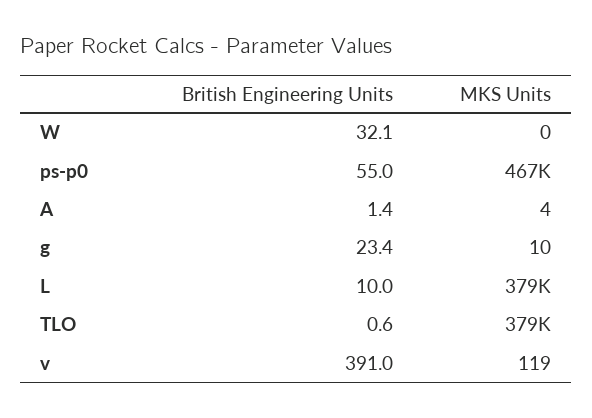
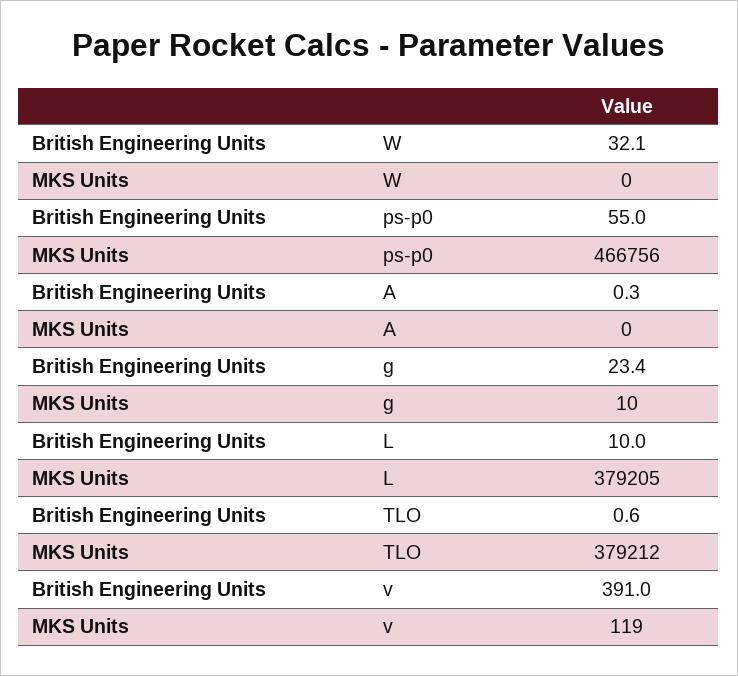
British Engineering Units, A: 1.4 -> 0.3
MKS Units, A: 4 -> 0

